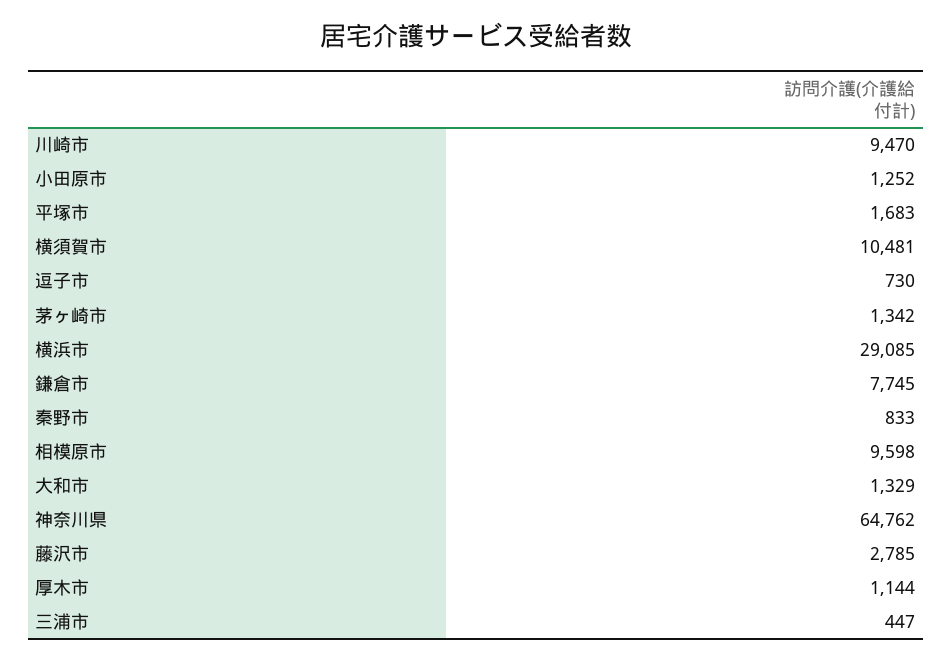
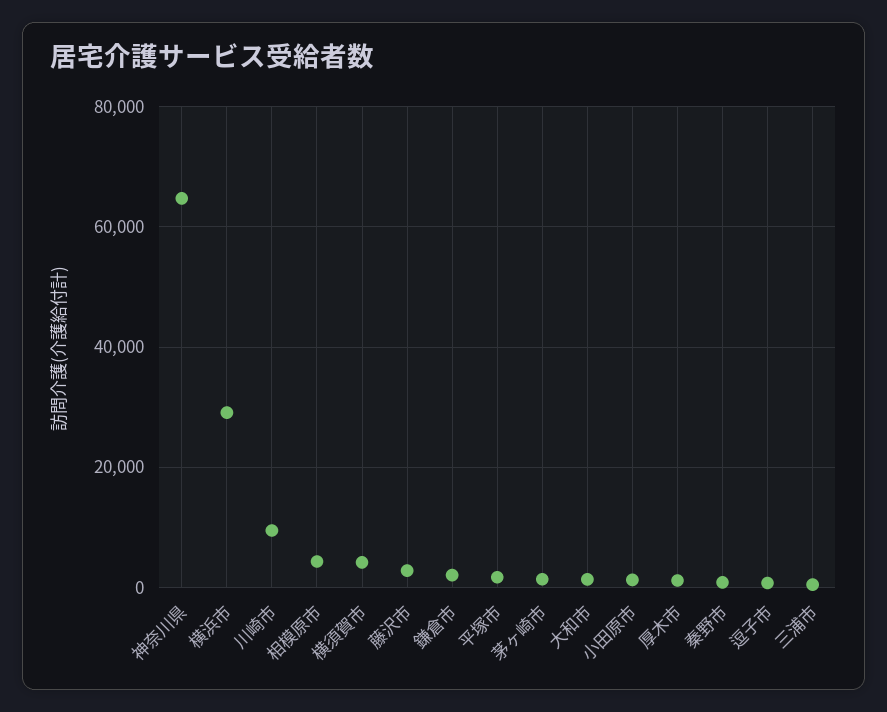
横須賀市: 10481 -> 4000
鎌倉市: 7745 -> 2000
相模原市: 9598 -> 4000

